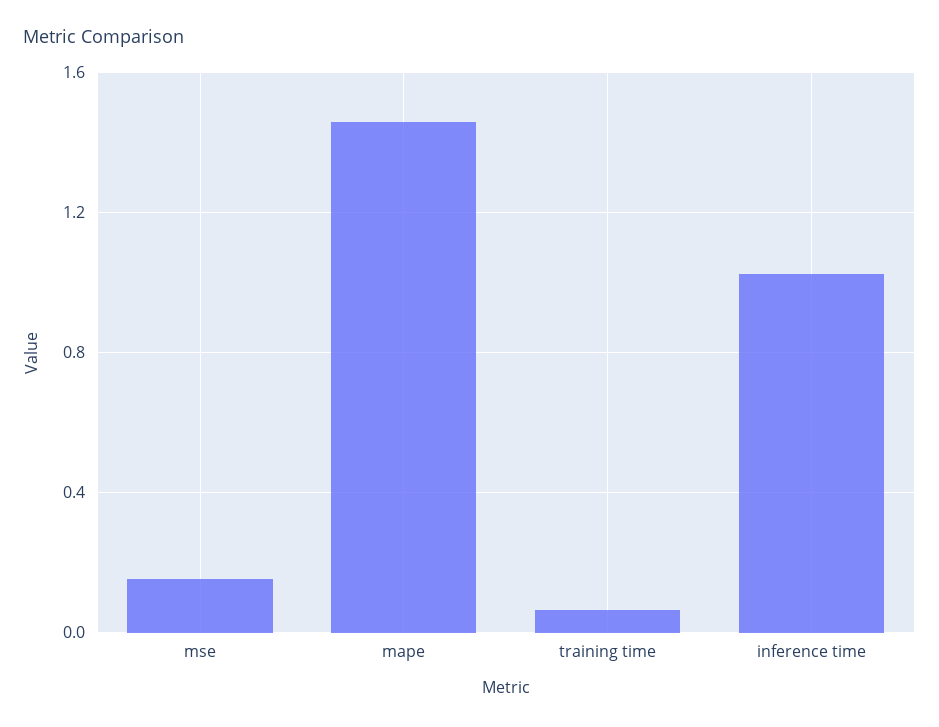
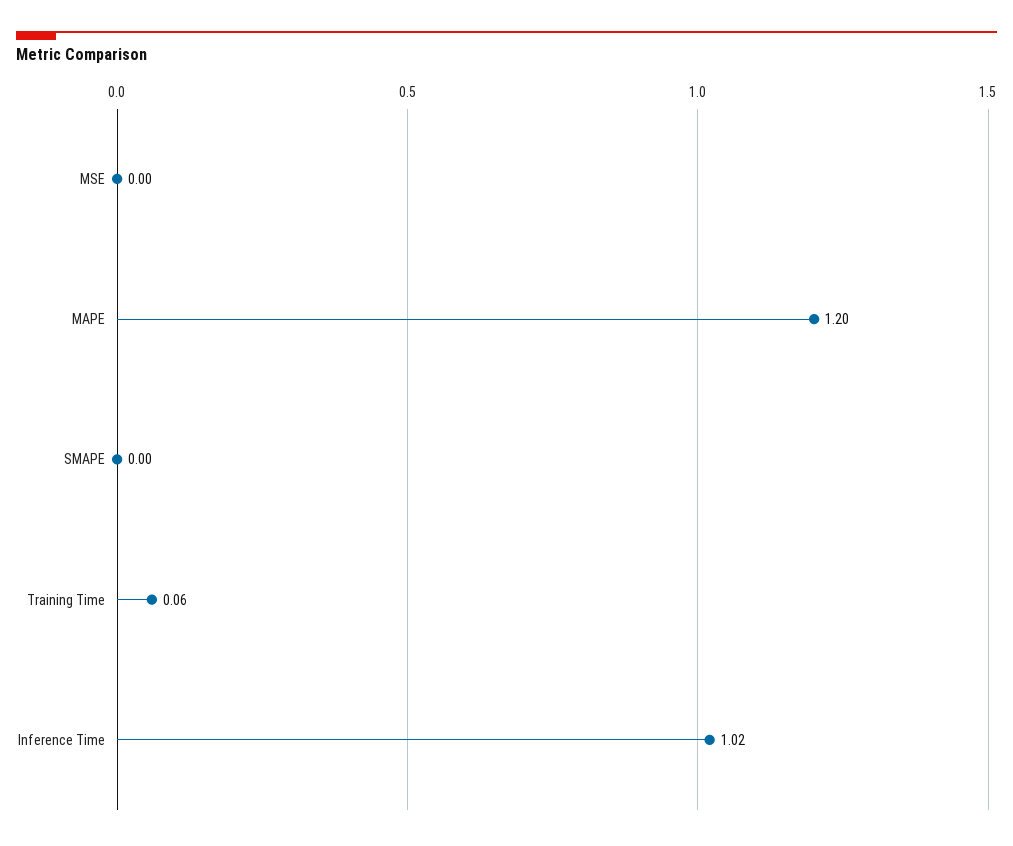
mse: 0.15 -> 0
mape: 1.45 -> 1.2
SMAPE: none -> 0

